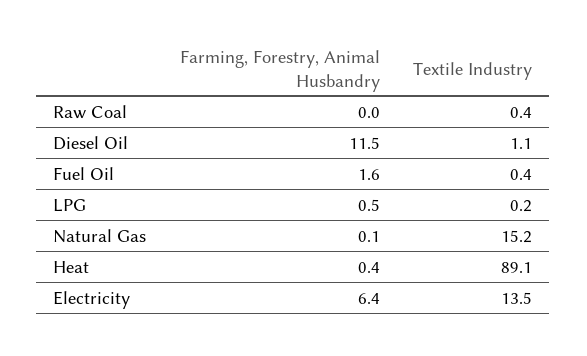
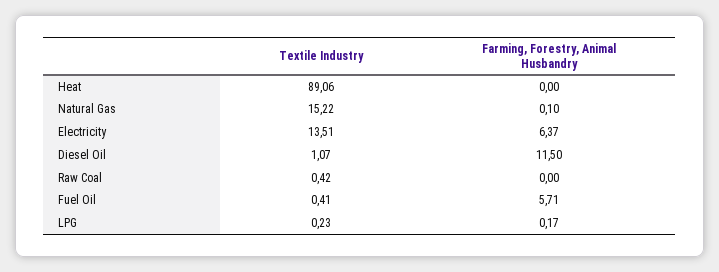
Farming, Forestry, Animal Husbandry, Fuel Oil: 1.6 -> 5.71
Farming, Forestry, Animal Husbandry, LPG: 0.5 -> 0.17
Farming, Forestry, Animal Husbandry, Heat: 0.4 -> 0

